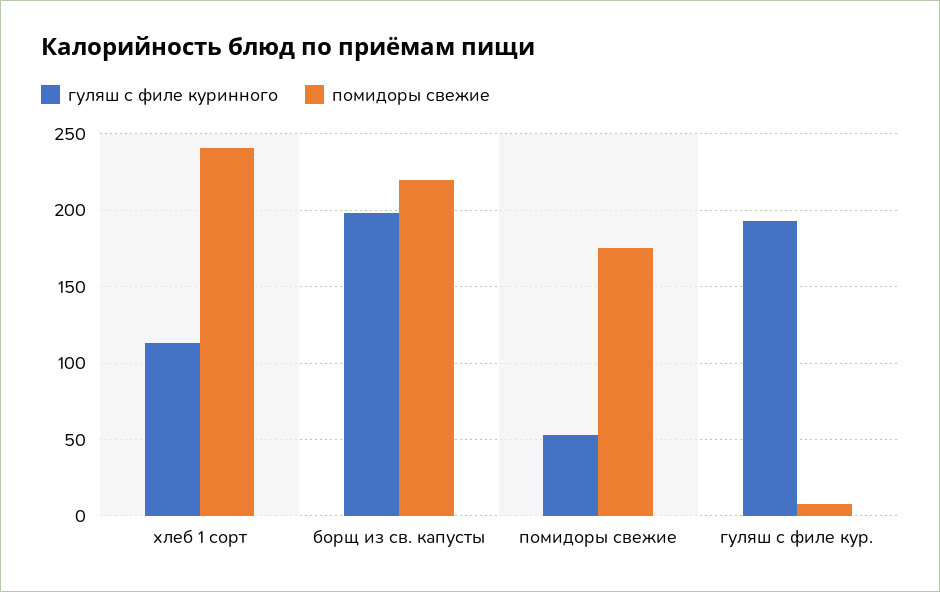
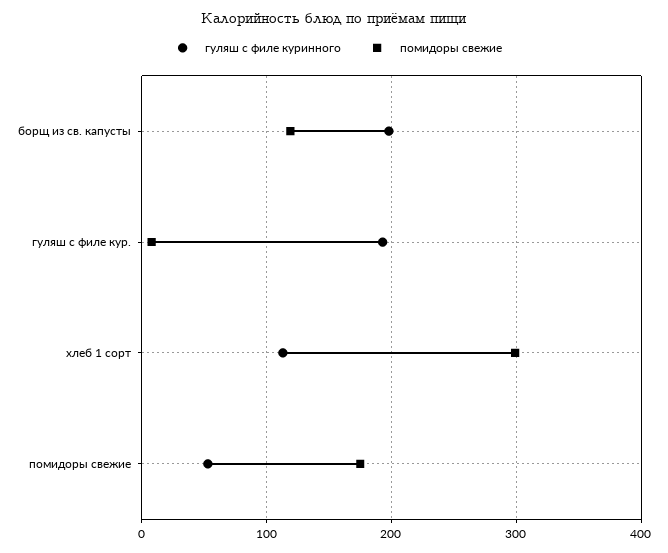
помидоры свежие, хлеб 1 сорт: 240 -> 300
помидоры свежие, борщ из св. капусты: 220 -> 120

